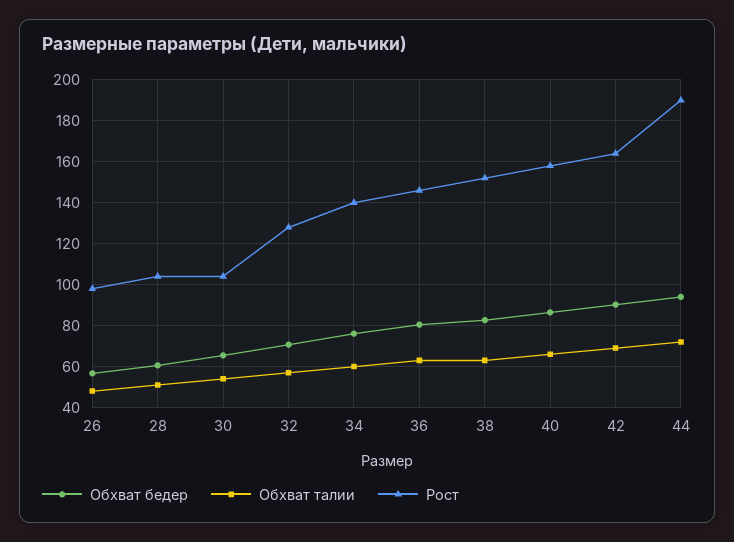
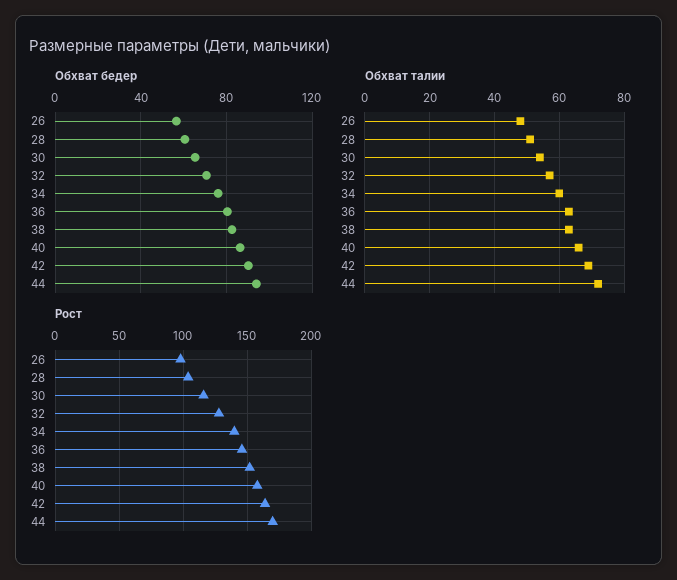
Рост, 30: 105 -> 115
Рост, 44: 190 -> 170

